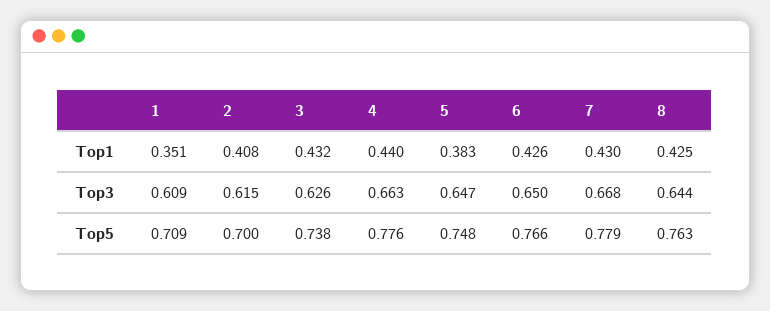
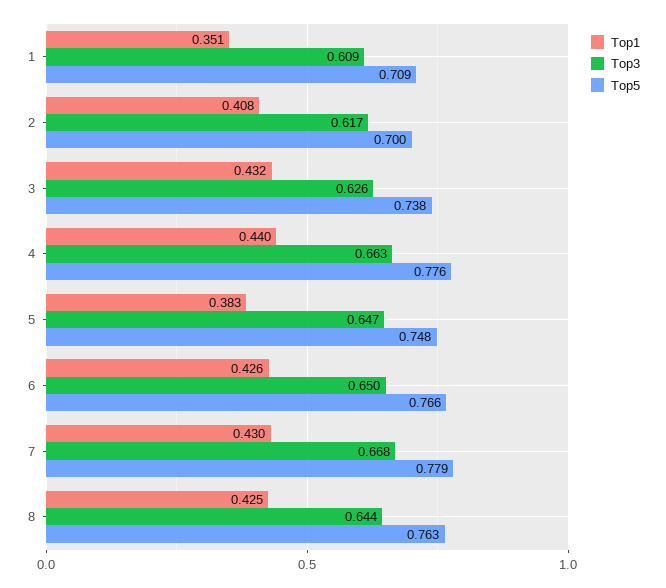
Top3, 2: 0.615 -> 0.617

